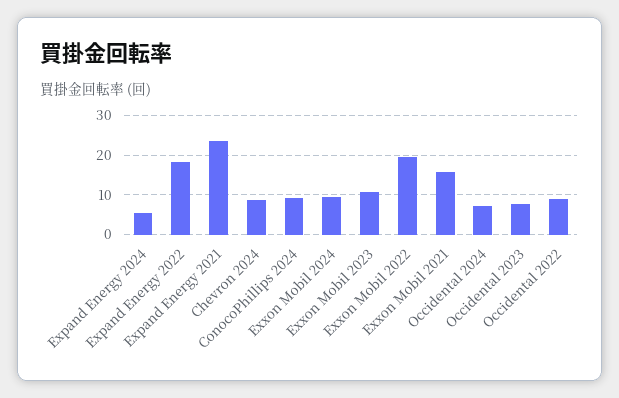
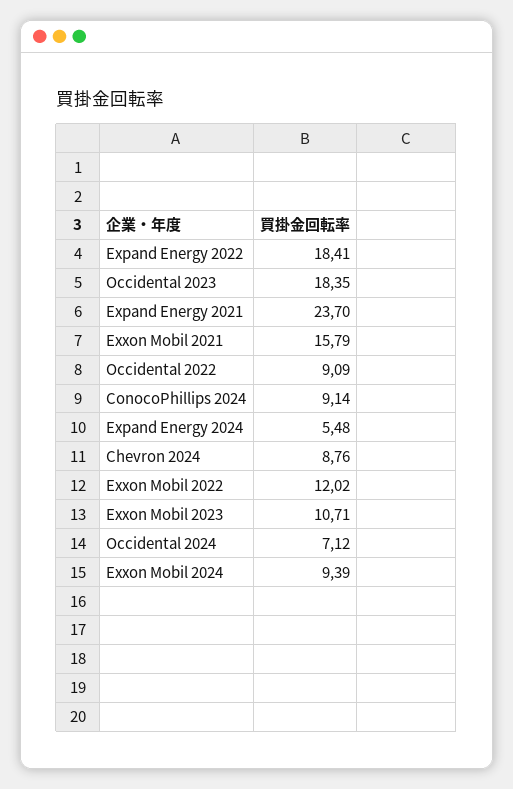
Exxon Mobil 2022: 20 -> 12.02
Occidental 2023: 8 -> 18.35

